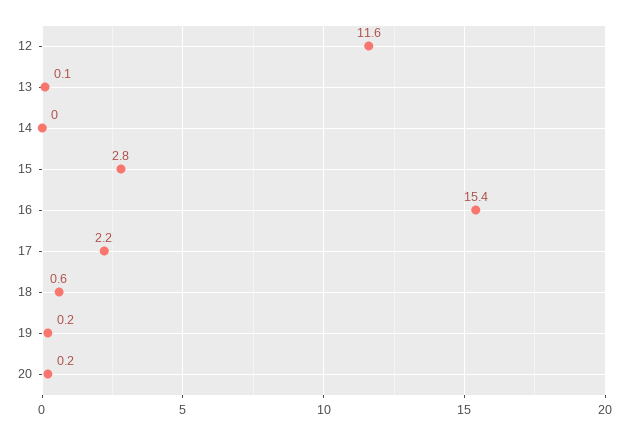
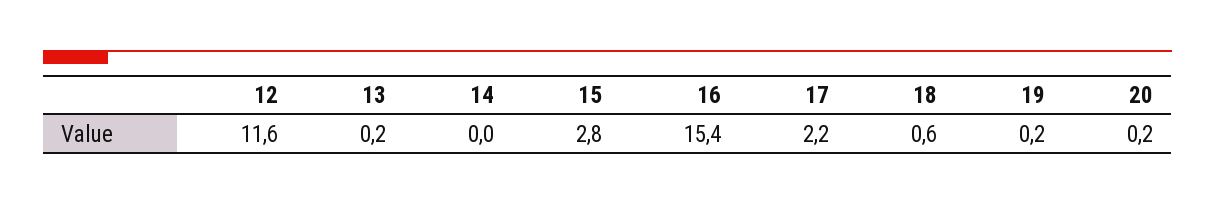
13: 0.1 -> 0.2

